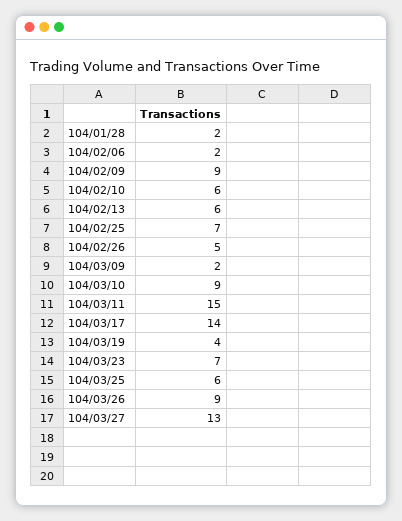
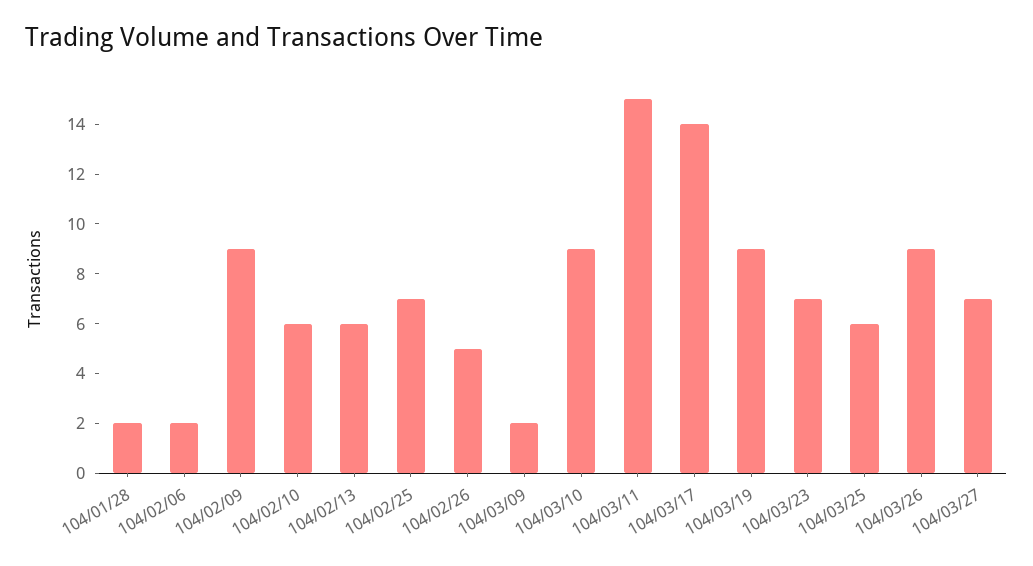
104/03/19: 4 -> 9
104/03/27: 13 -> 7

